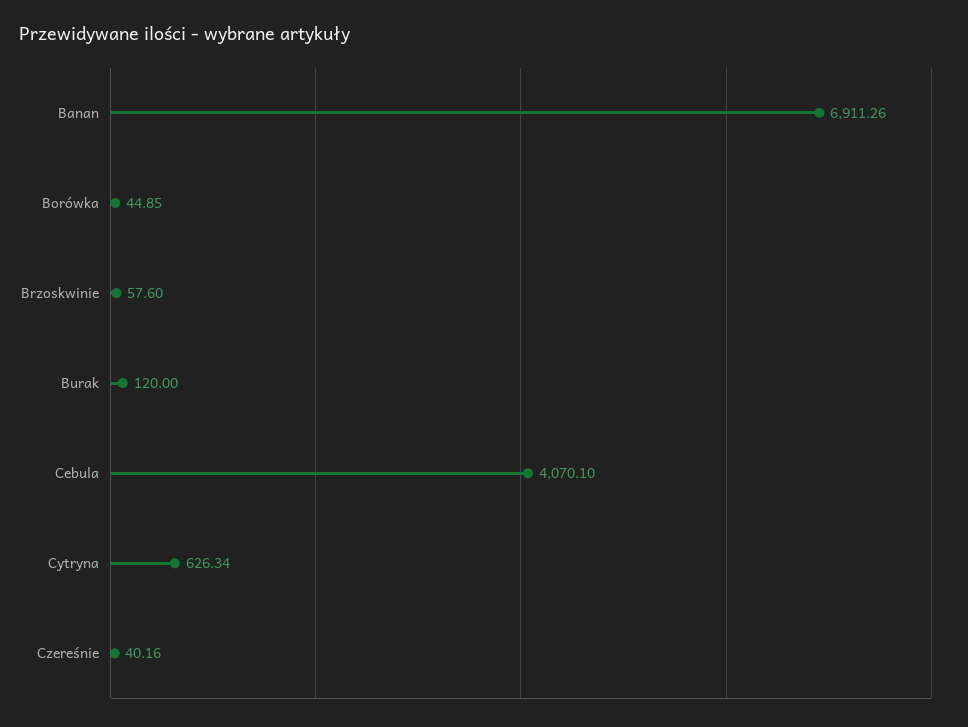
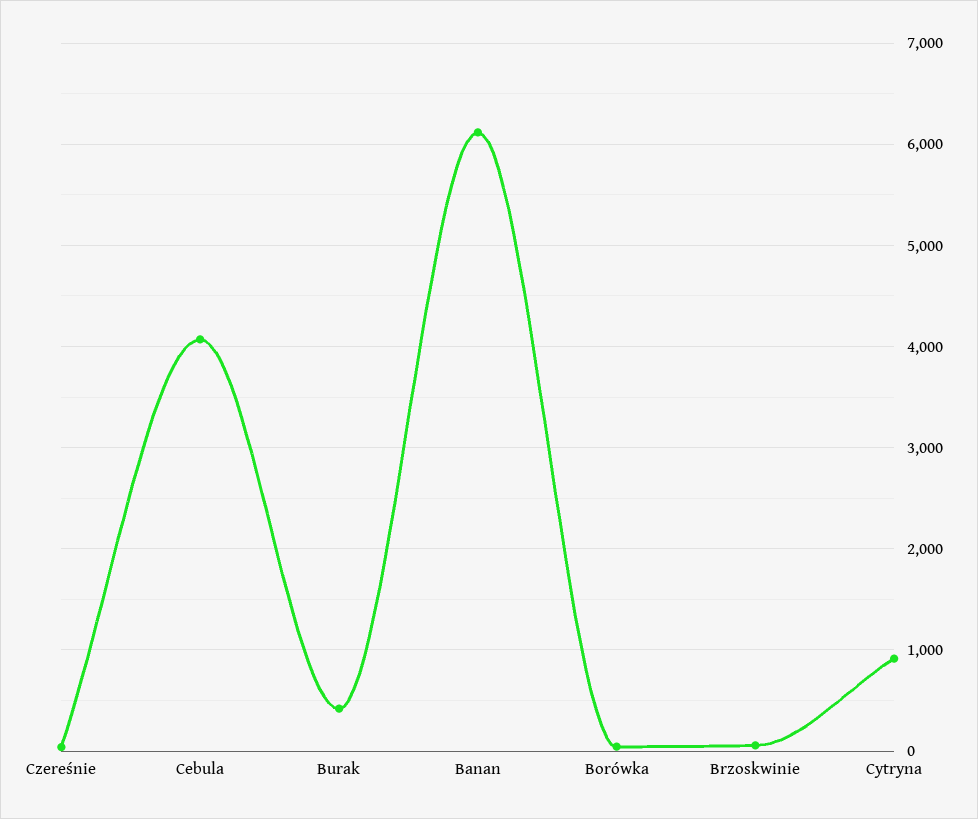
Banan: 6911.26 -> 6100
Burak: 120 -> 400
Cytryna: 626.34 -> 900

